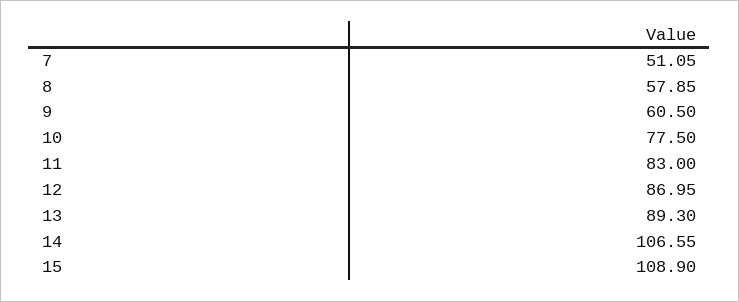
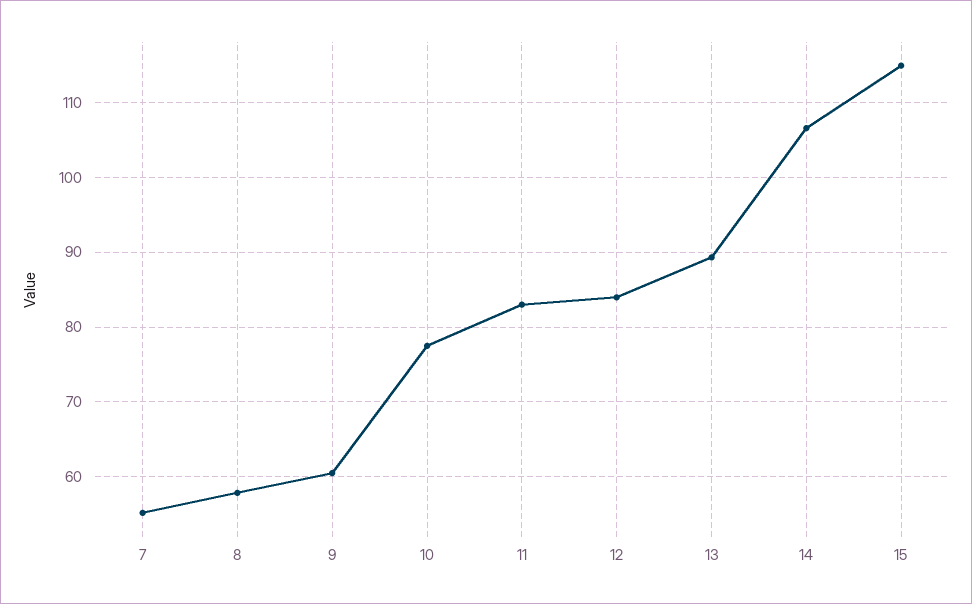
7: 51.05 -> 55
12: 86.95 -> 84
15: 108.9 -> 115

